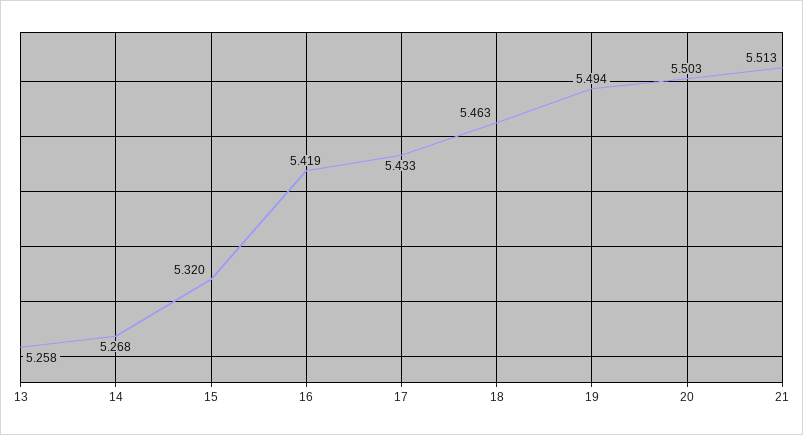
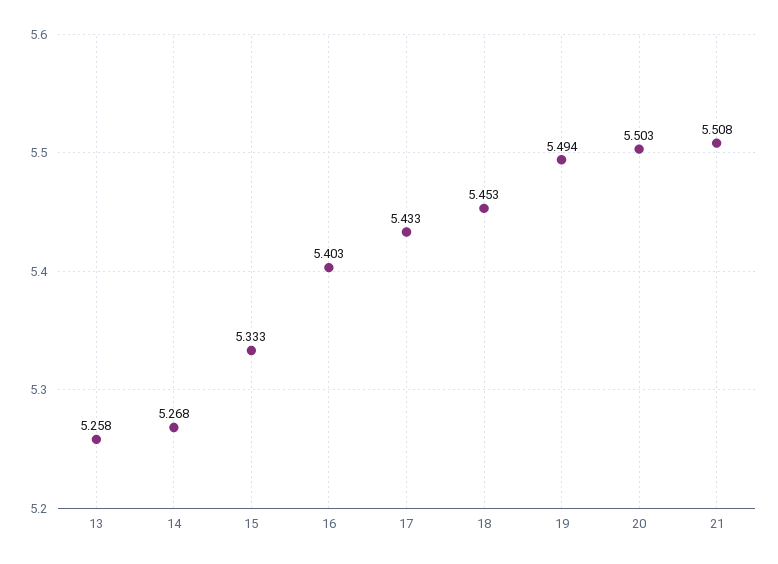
15: 5.32 -> 5.333
16: 5.419 -> 5.403
18: 5.463 -> 5.453
21: 5.513 -> 5.508

